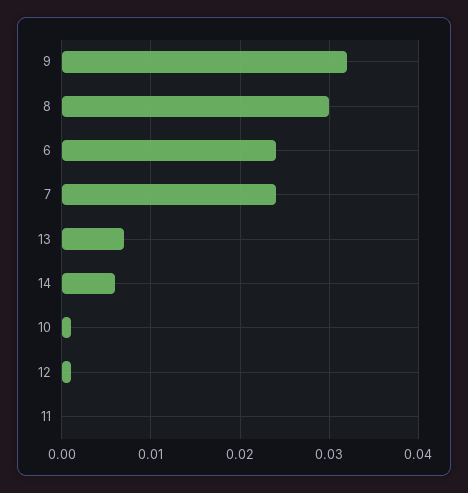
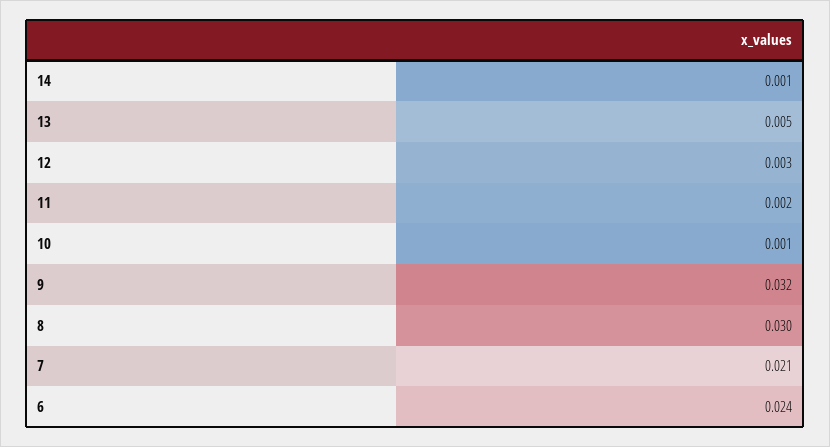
7: 0.024 -> 0.021
13: 0.007 -> 0.005
14: 0.006 -> 0.001
12: 0.001 -> 0.003
11: 0 -> 0.002

